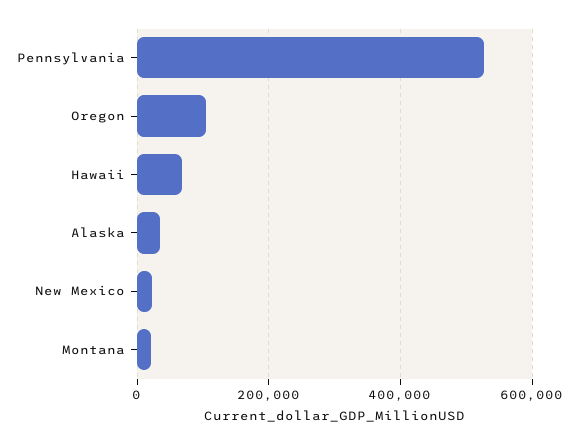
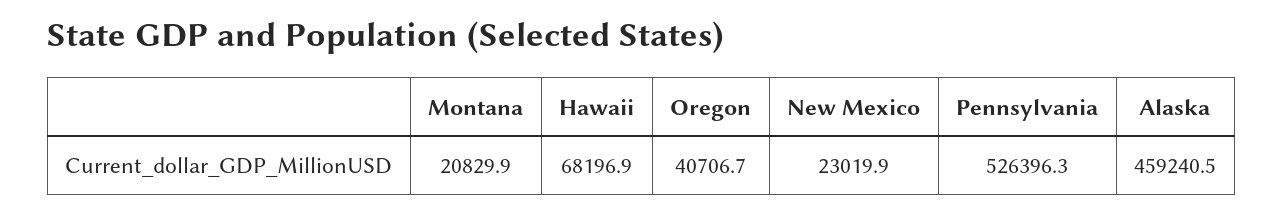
Oregon: 100000 -> 40706.7
Alaska: 40000 -> 459240.5

